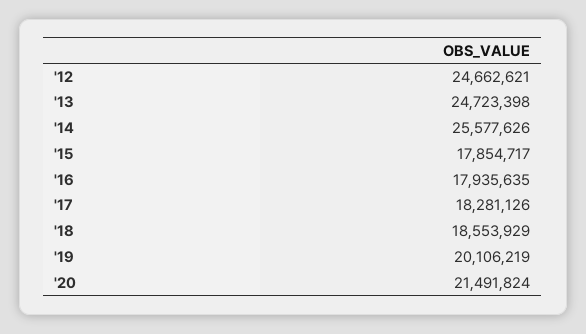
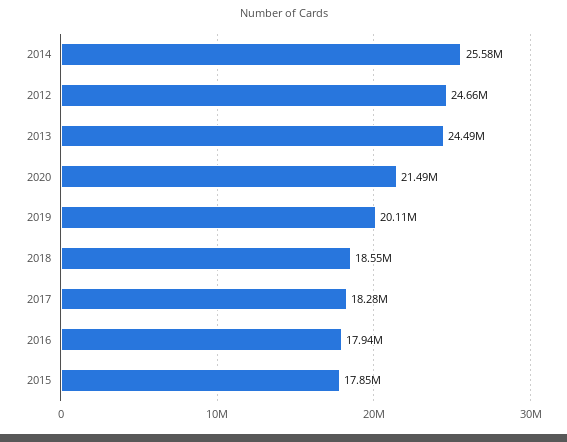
'13: 24723398 -> 24490000

